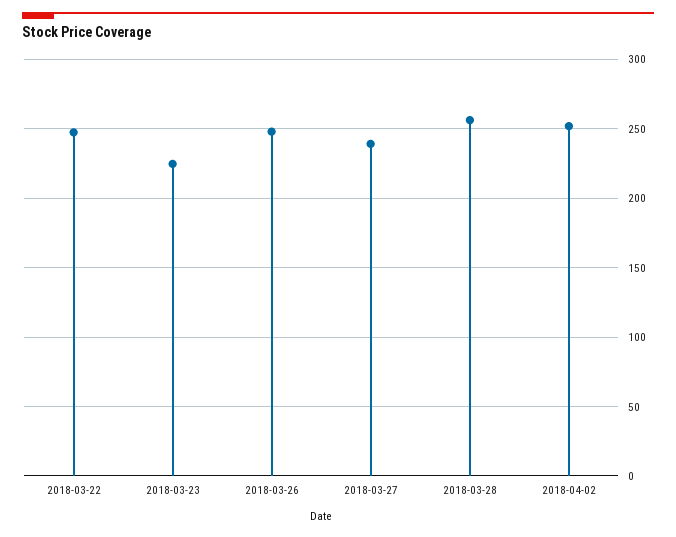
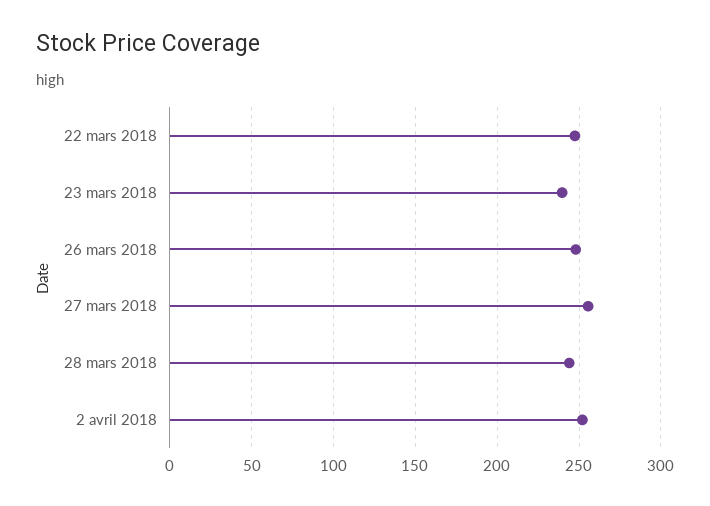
2018-03-23: 225 -> 240
2018-03-27: 240 -> 255
2018-03-28: 255 -> 245

